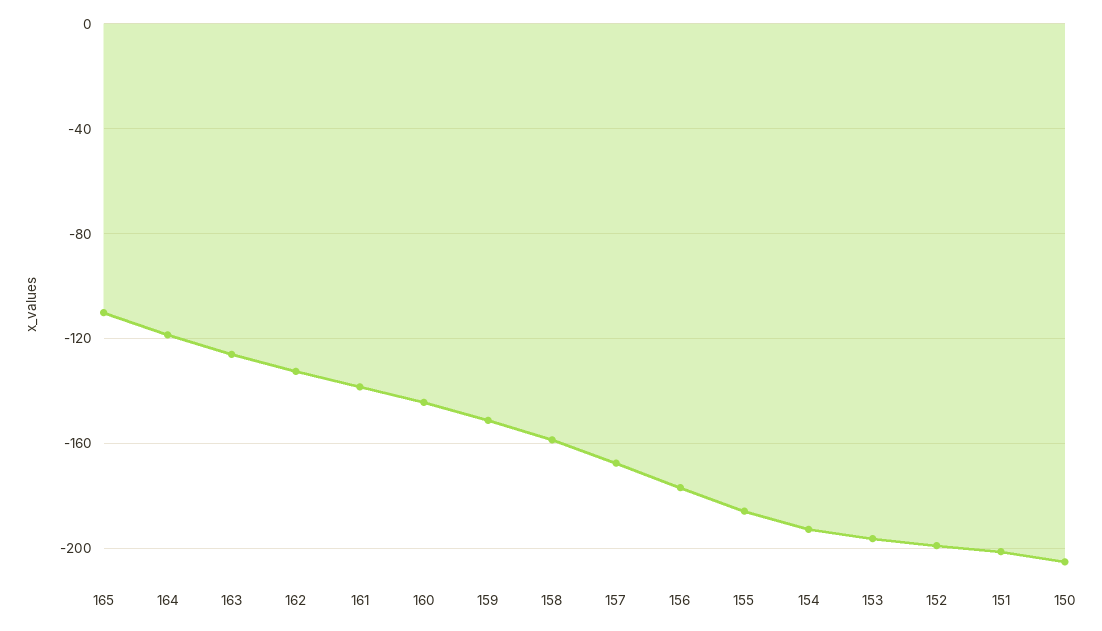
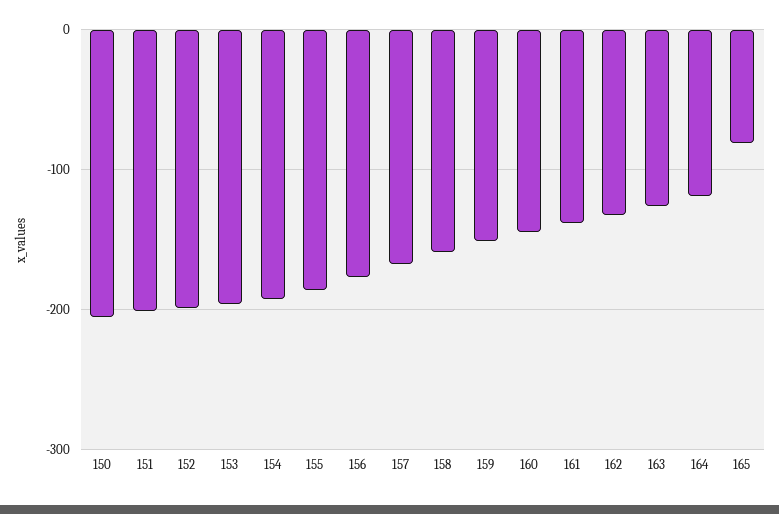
165: -110 -> -80

